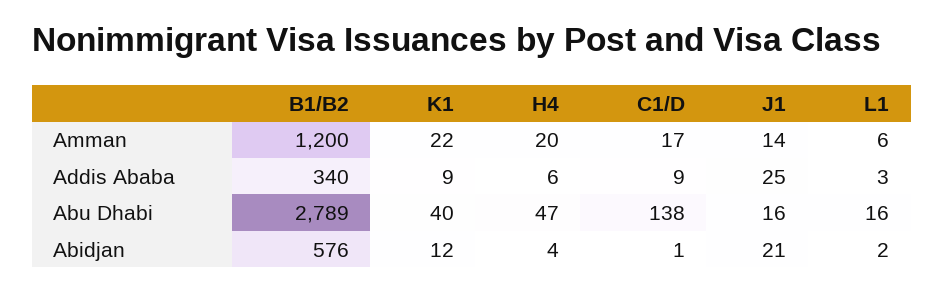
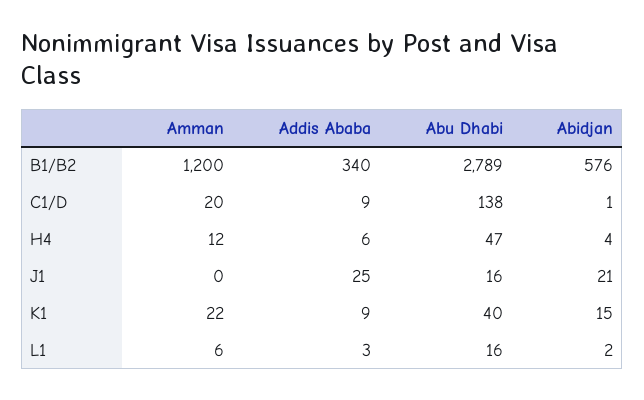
H4, Amman: 20 -> 12
C1/D, Amman: 17 -> 20
J1, Amman: 14 -> 0
K1, Abidjan: 12 -> 15

